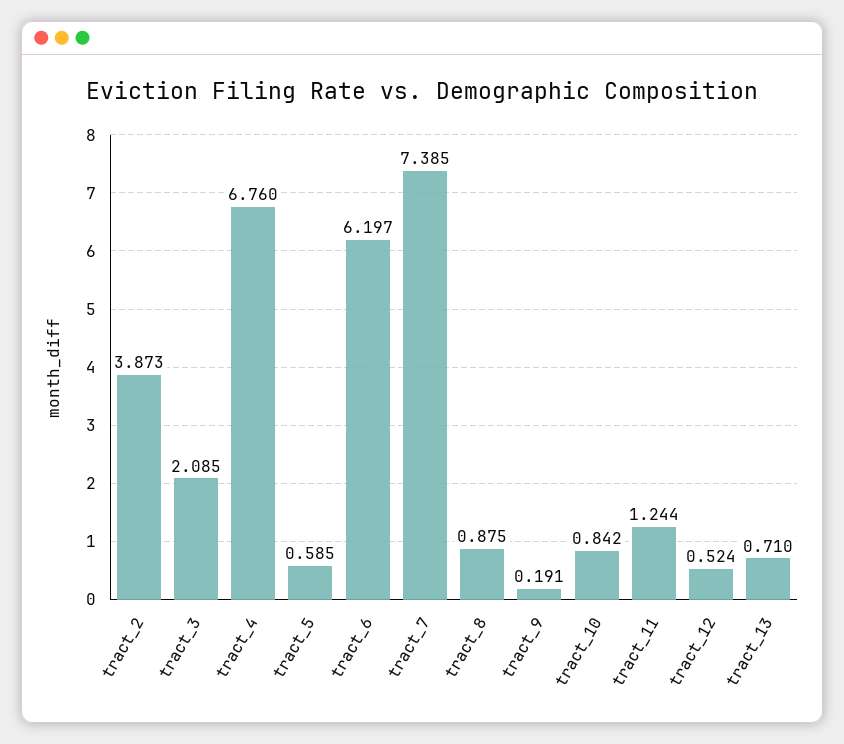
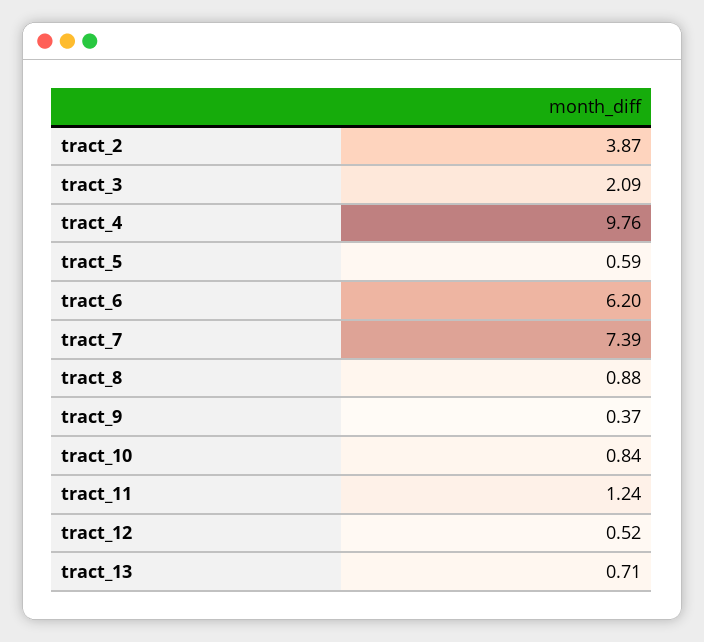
tract_4: 6.76 -> 9.76
tract_9: 0.191 -> 0.37

